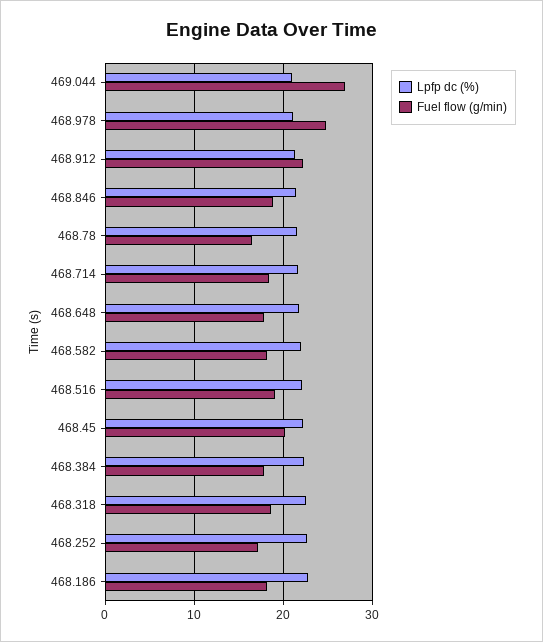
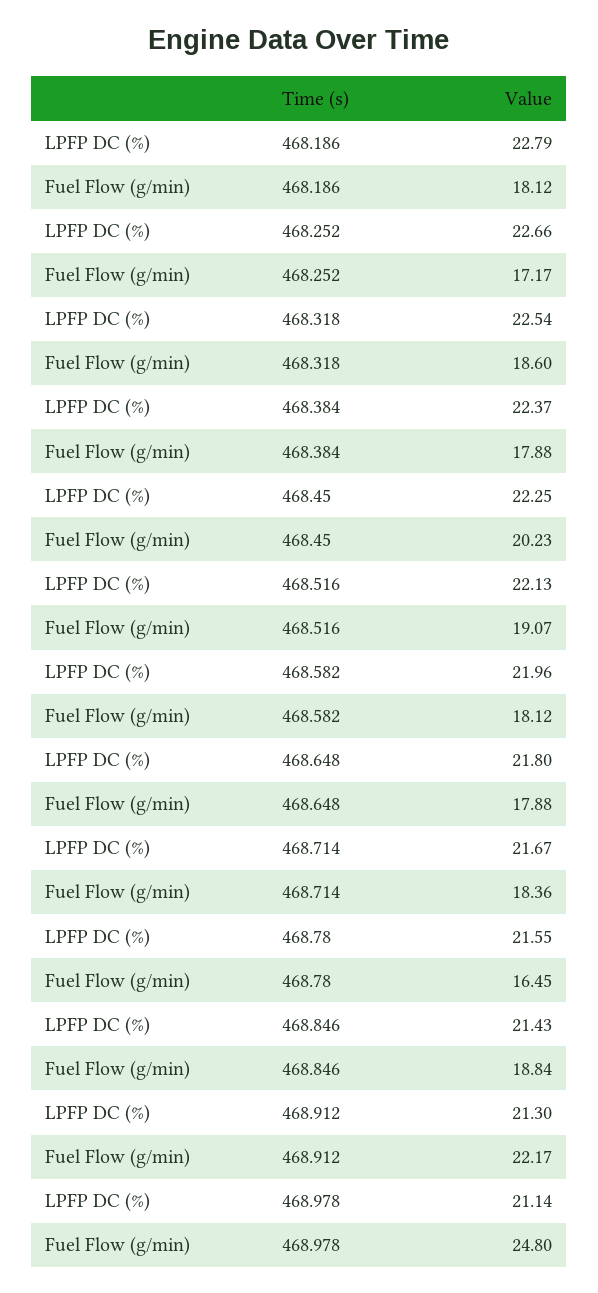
Lpfp dc (%), 469.044: 21 -> none
Fuel flow (g/min), 469.044: 27 -> none

